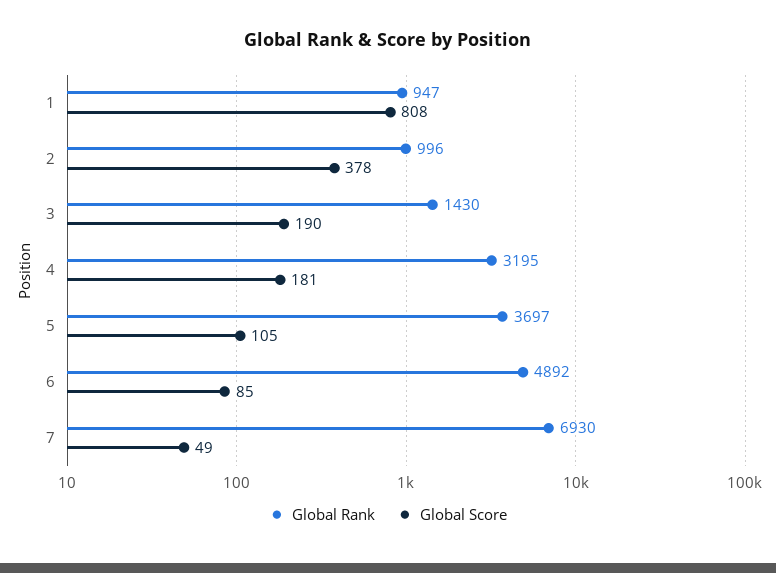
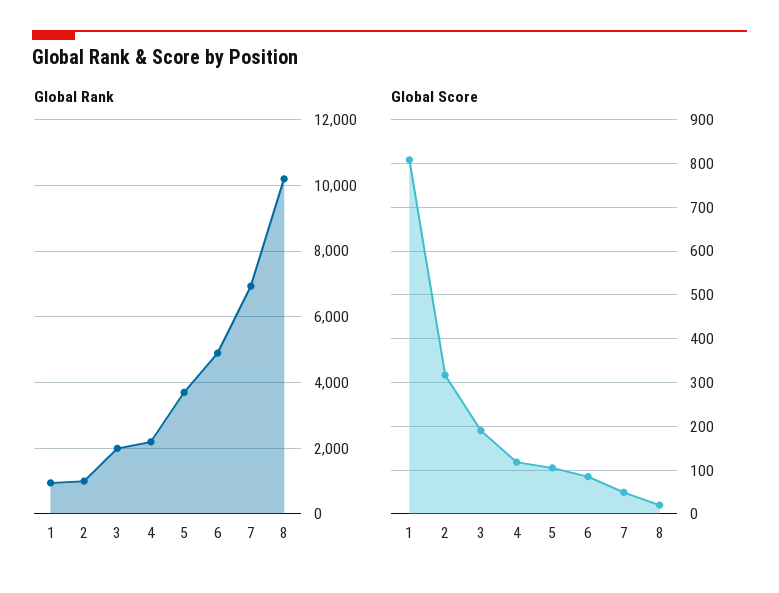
Global Score, 2: 378 -> 320
Global Rank, 3: 1430 -> 2000
Global Rank, 4: 3195 -> 2200
Global Score, 4: 181 -> 120
Global Rank, 8: none -> 10200
Global Score, 8: none -> 20

